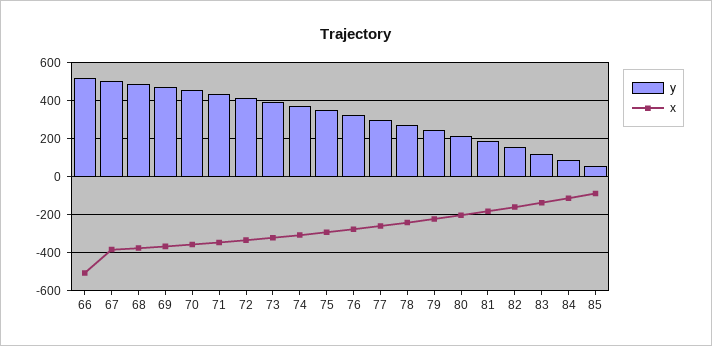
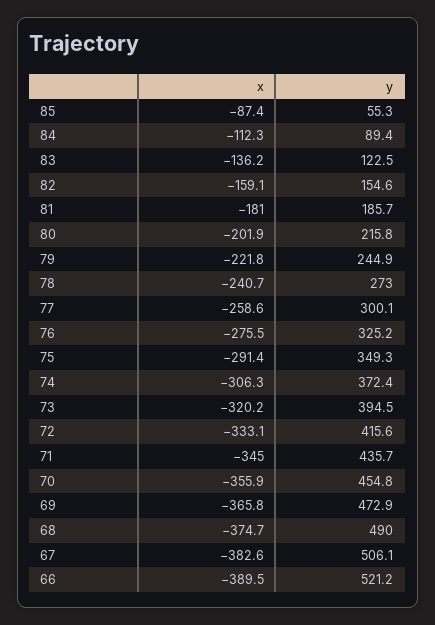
x, 66: -500 -> -389.5

